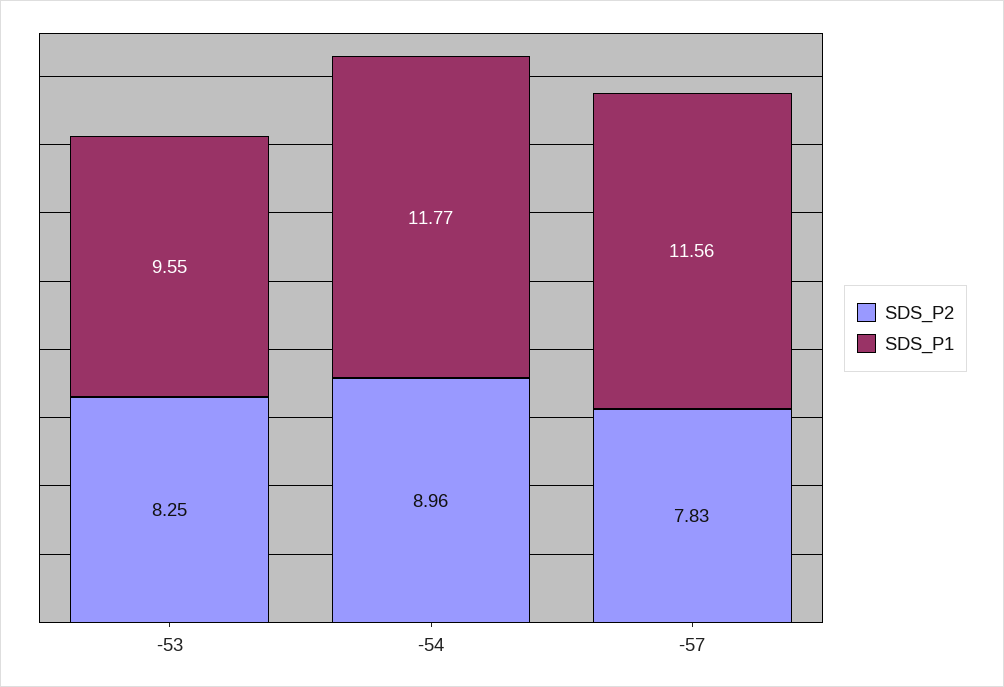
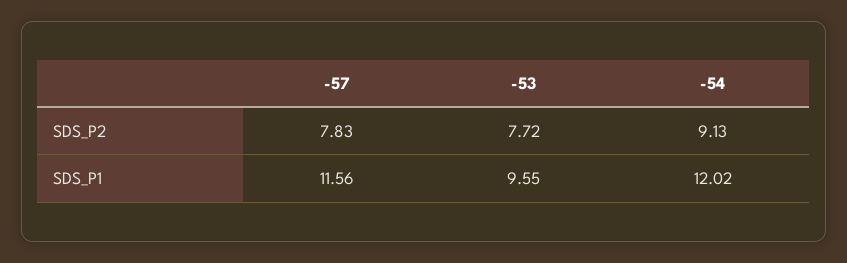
SDS_P2, -53: 8.25 -> 7.72
SDS_P2, -54: 8.96 -> 9.13
SDS_P1, -54: 11.77 -> 12.02

